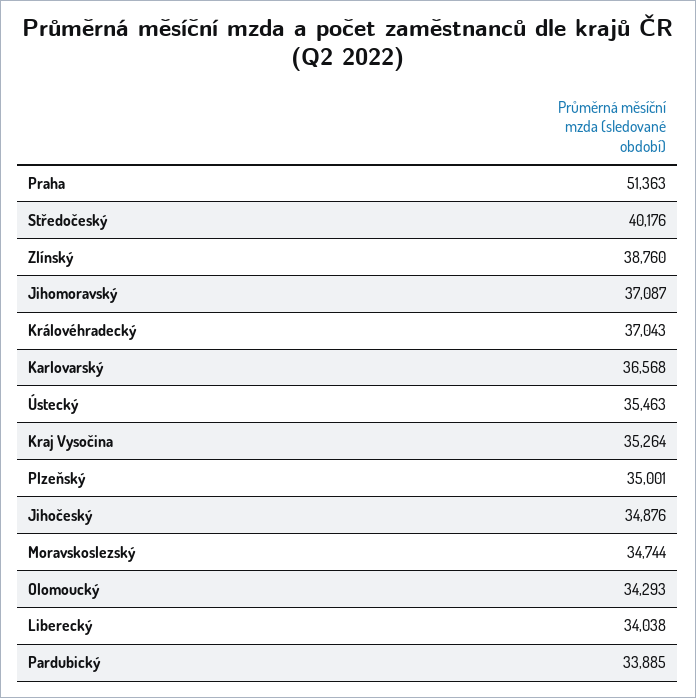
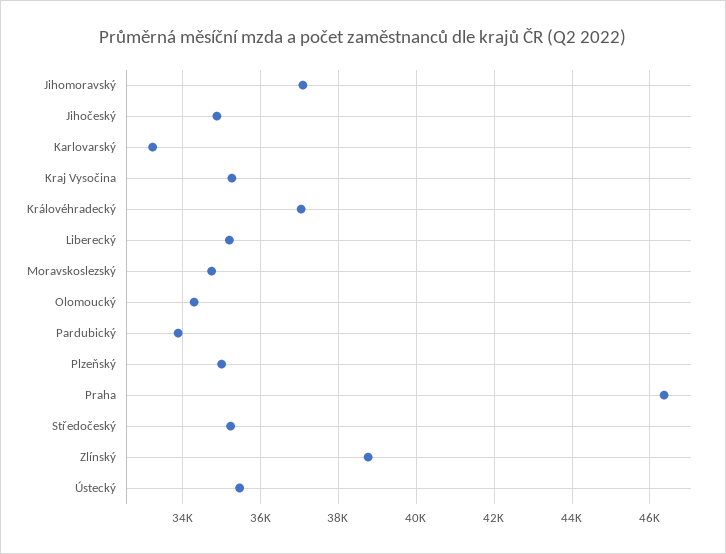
Praha: 51363 -> 46400
Středočeský: 40176 -> 35200
Karlovarský: 36568 -> 33200
Liberecký: 34038 -> 35200

